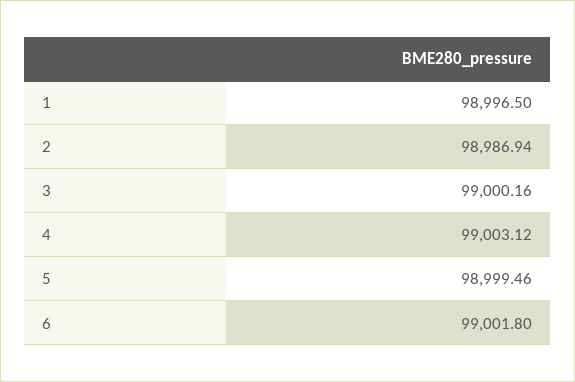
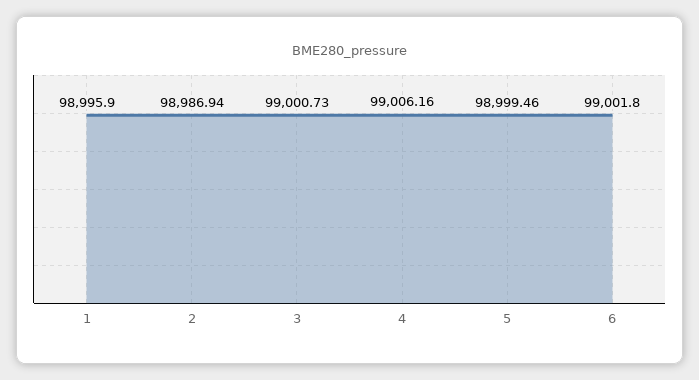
1: 98996.5 -> 98995.9
3: 99000.16 -> 99000.73
4: 99003.12 -> 99006.16

